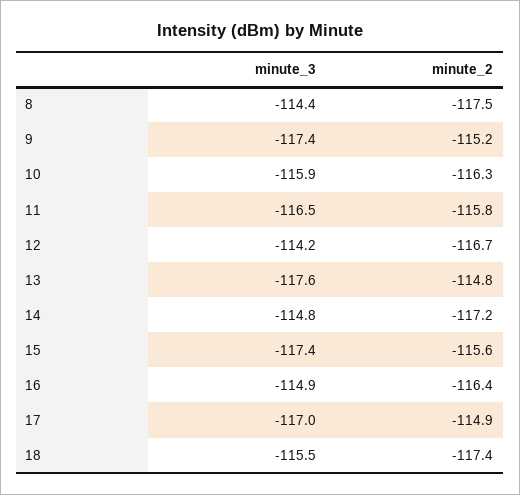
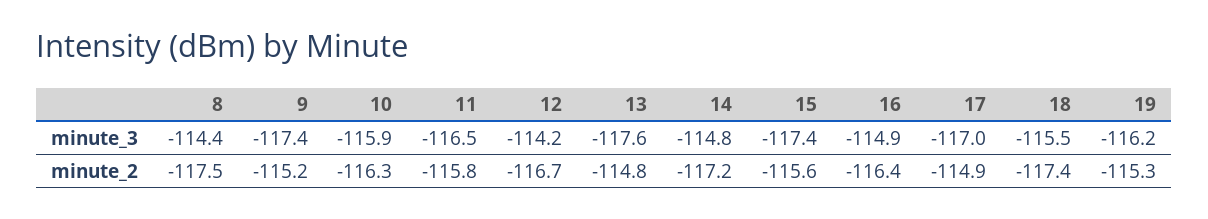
minute_3, 19: none -> -116.2
minute_2, 19: none -> -115.3

